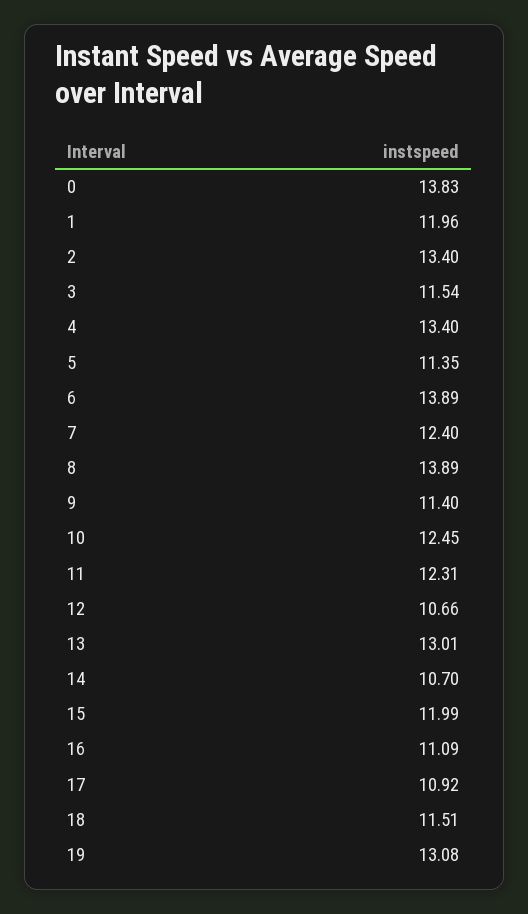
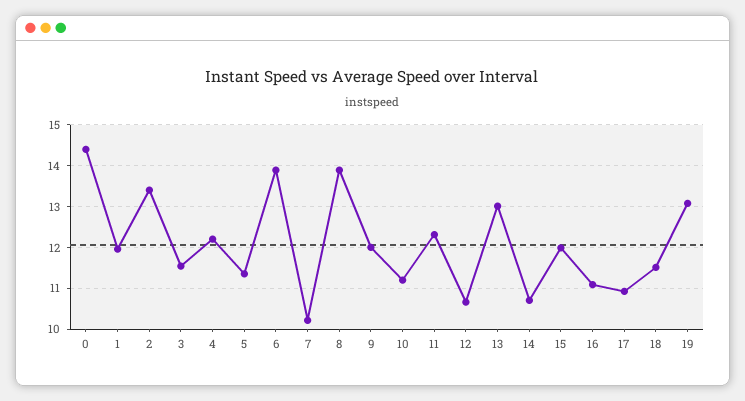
0: 13.83 -> 14.4
4: 13.4 -> 12.2
7: 12.4 -> 10.2
9: 11.4 -> 12
10: 12.45 -> 11.2

